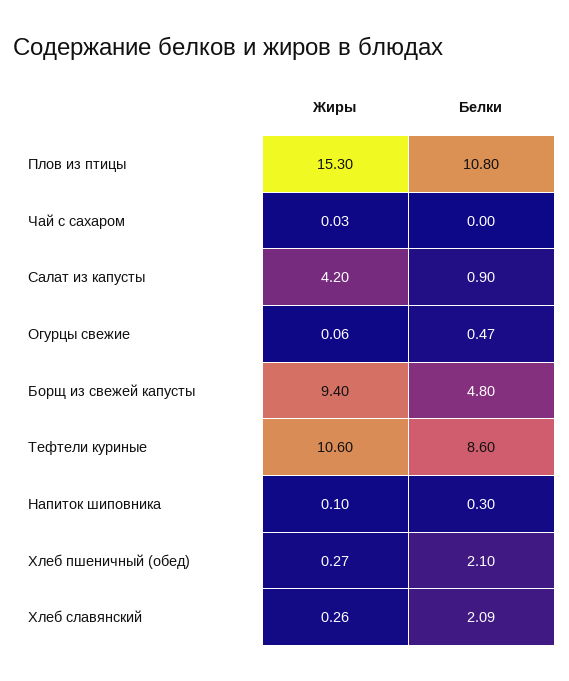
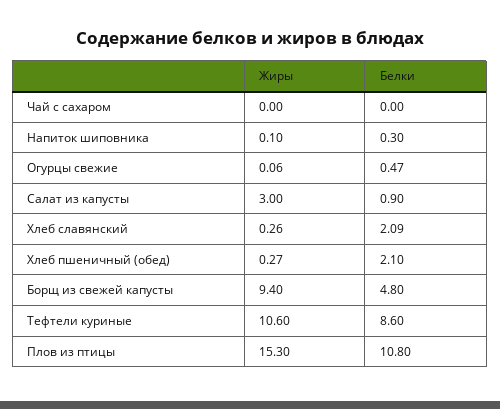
Жиры, Чай с сахаром: 0.03 -> 0
Жиры, Салат из капусты: 4.2 -> 3

